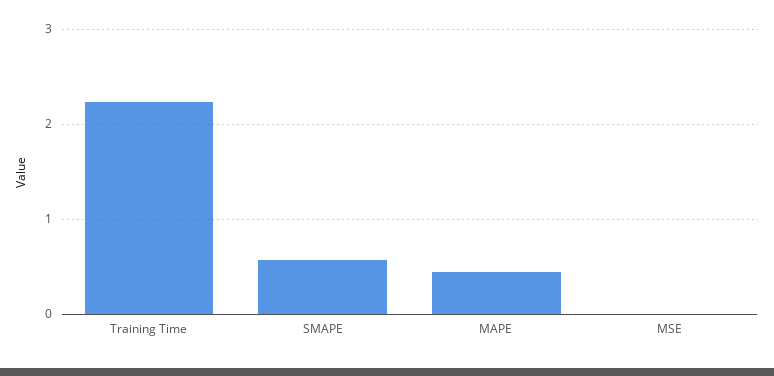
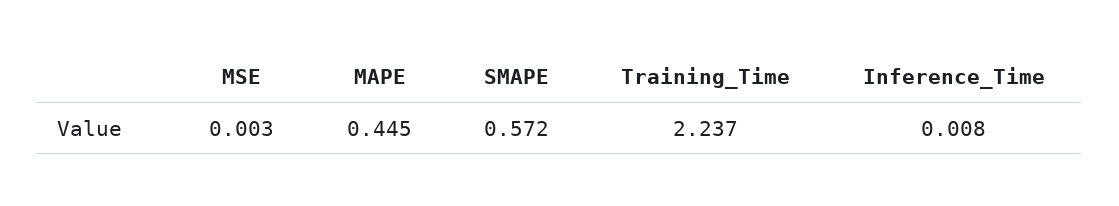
Inference_Time: none -> 0.008

